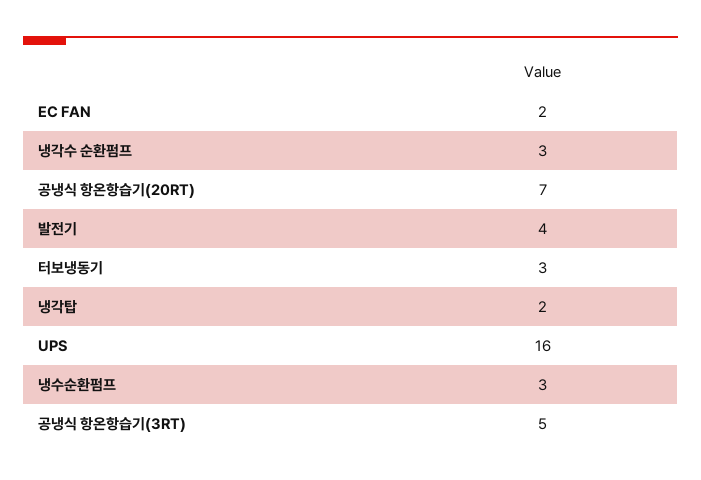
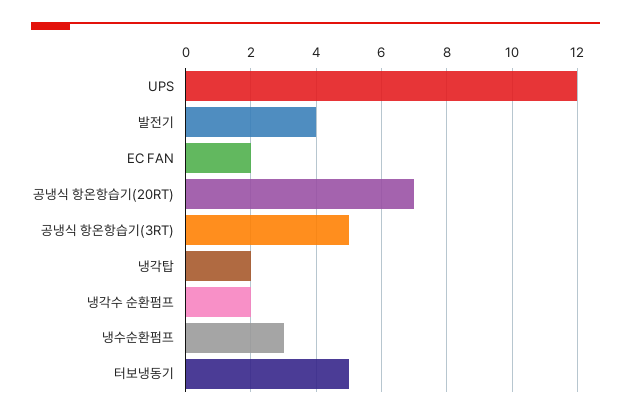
냉각수 순환펌프: 3 -> 2
터보냉동기: 3 -> 5
UPS: 16 -> 12

